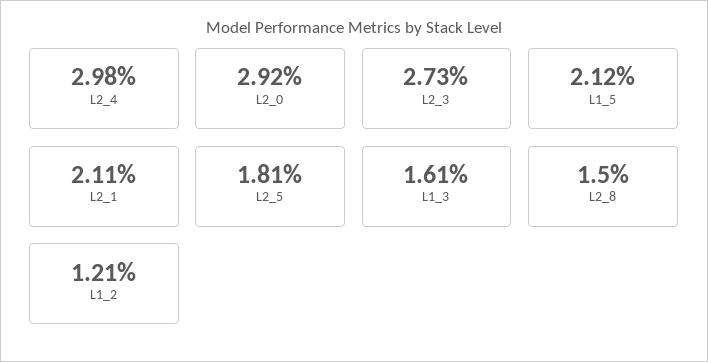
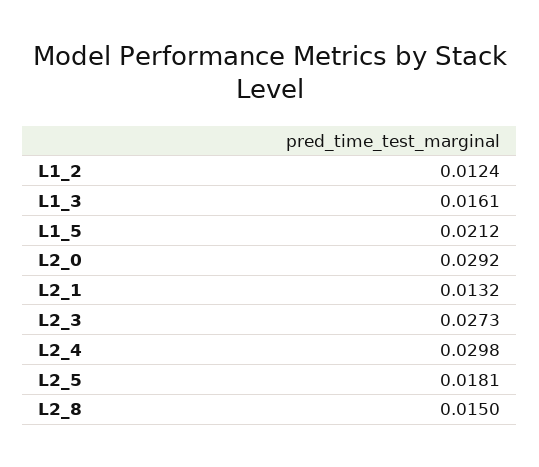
L2_1: 0.0211 -> 0.0132
L1_2: 0.0121 -> 0.0124

